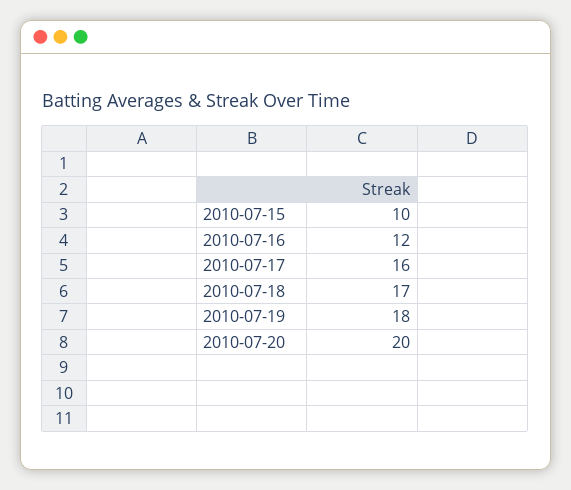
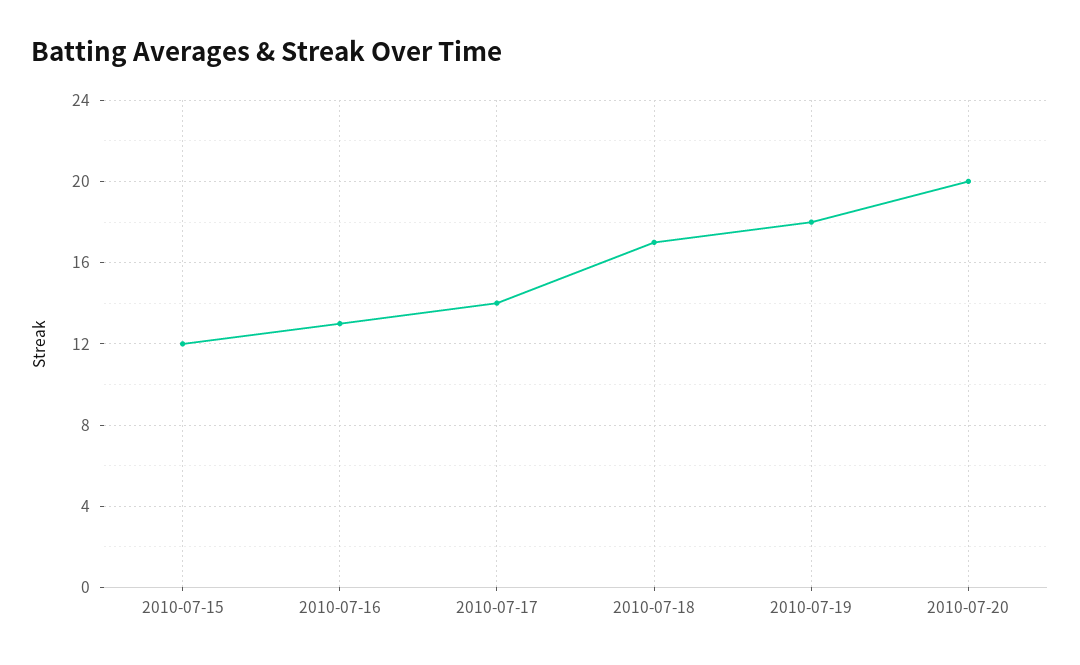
2010-07-15: 10 -> 12
2010-07-16: 12 -> 13
2010-07-17: 16 -> 14

